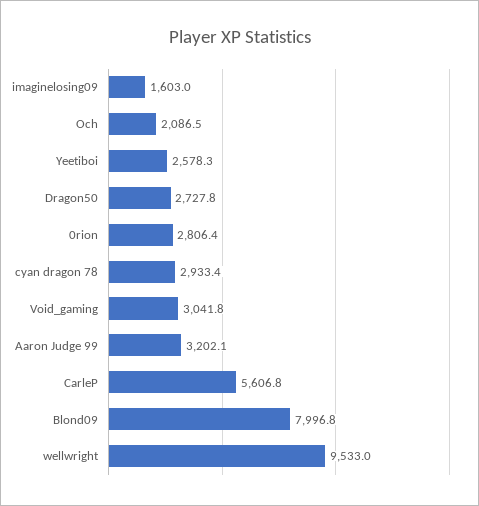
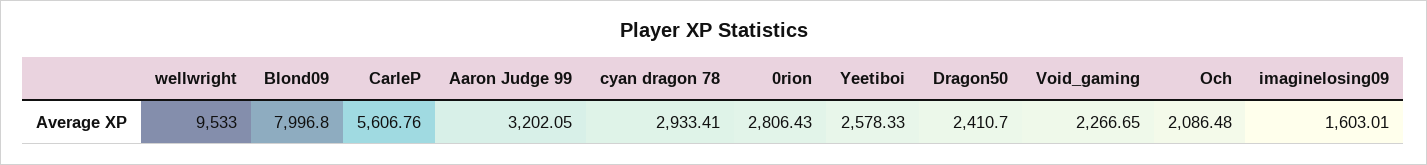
Dragon50: 2727.8 -> 2410.7
Void_gaming: 3041.8 -> 2266.65

